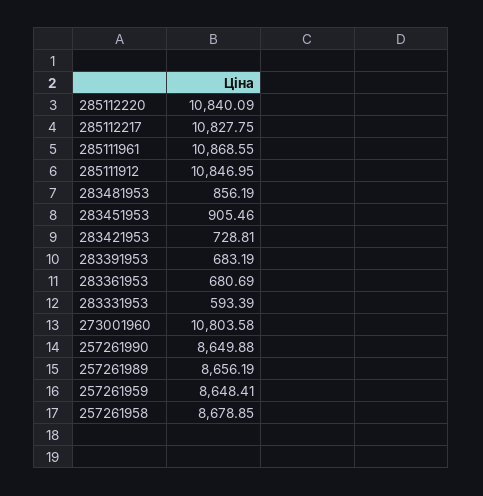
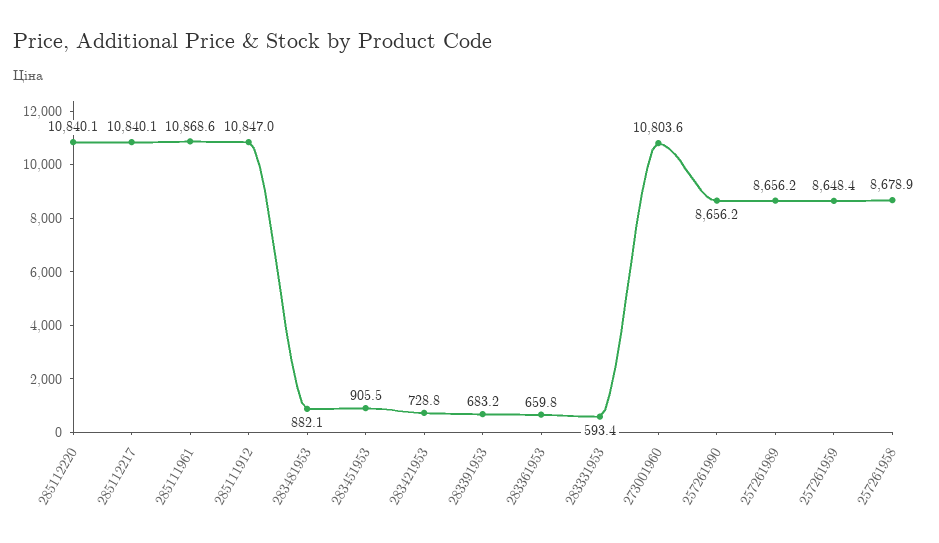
285112217: 10827.75 -> 10840.1
283481953: 856.19 -> 882.1
283361953: 680.69 -> 659.8
257261990: 8649.88 -> 8656.2

